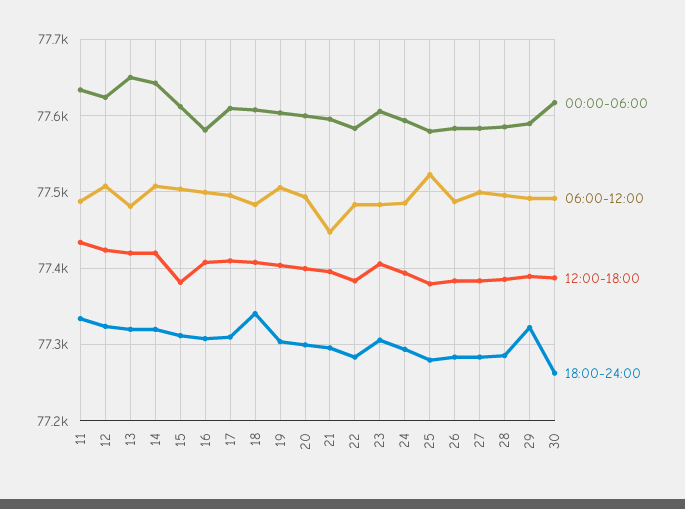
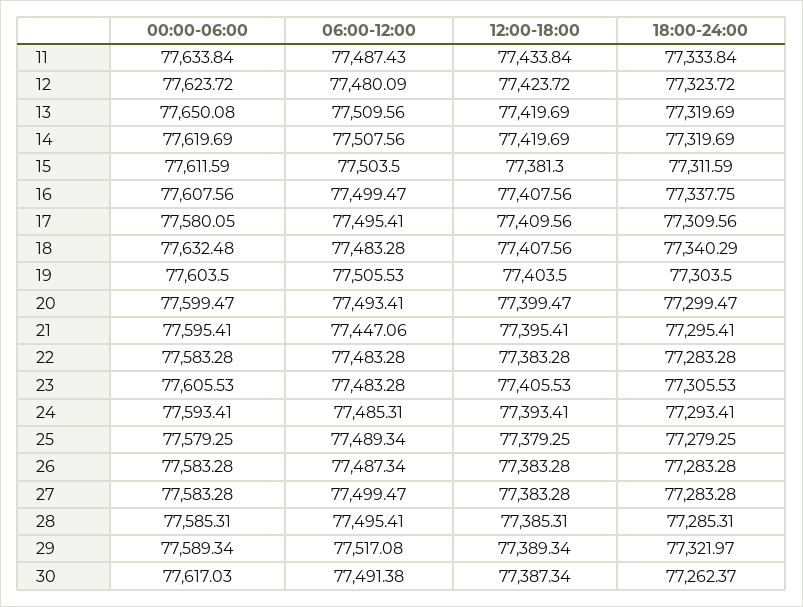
06:00-12:00, 12: 77510 -> 77480.09
06:00-12:00, 13: 77480 -> 77509.56
00:00-06:00, 14: 77640 -> 77619.69
00:00-06:00, 16: 77580 -> 77607.56
18:00-24:00, 16: 77310 -> 77337.75
00:00-06:00, 17: 77610 -> 77580.05
00:00-06:00, 18: 77610 -> 77632.48
06:00-12:00, 25: 77520 -> 77489.34
06:00-12:00, 29: 77490 -> 77517.08

